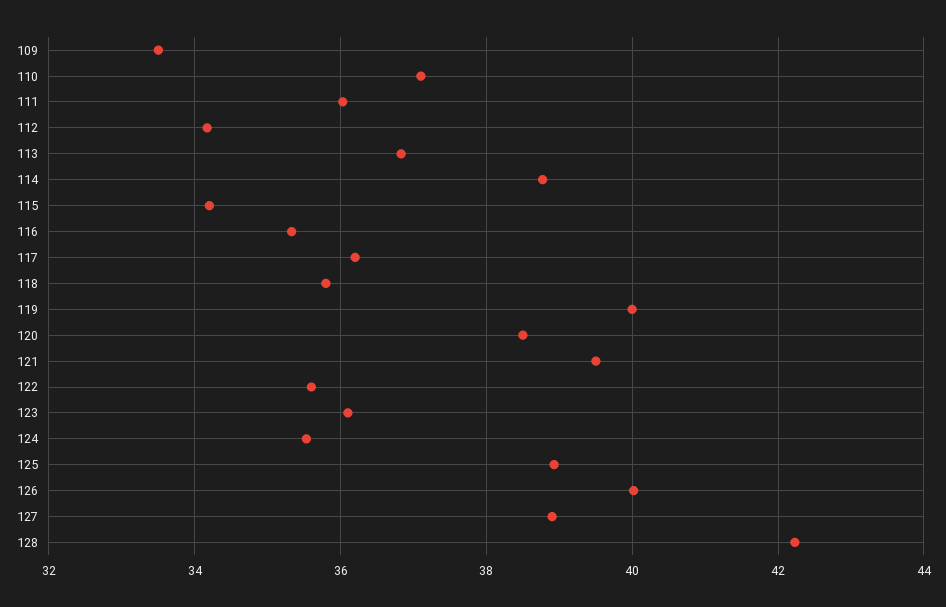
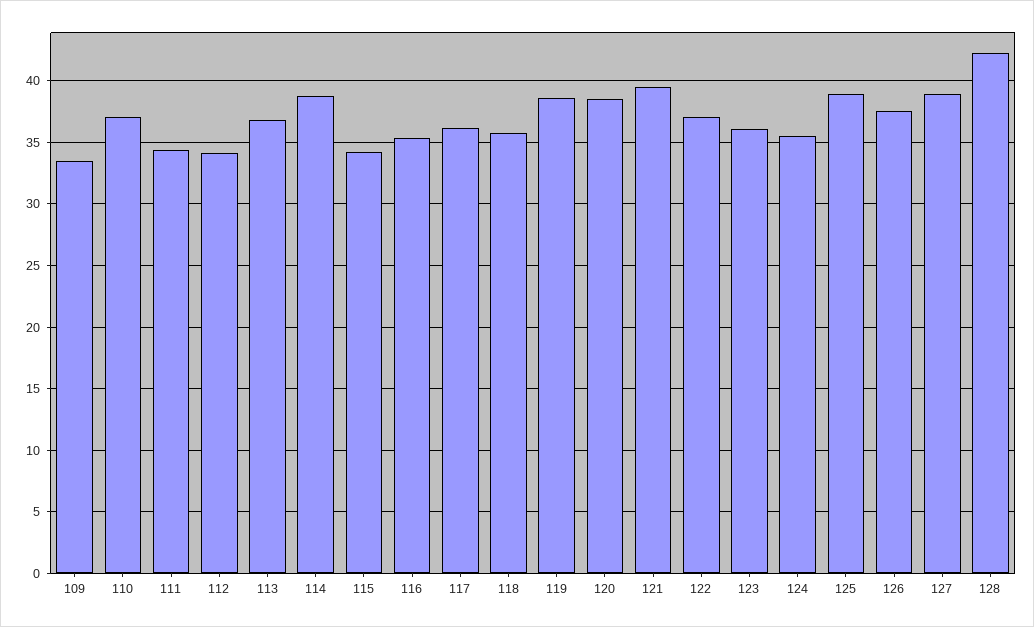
111: 36 -> 34.5
119: 40 -> 38.5
122: 35.6 -> 37
126: 40 -> 37.5

